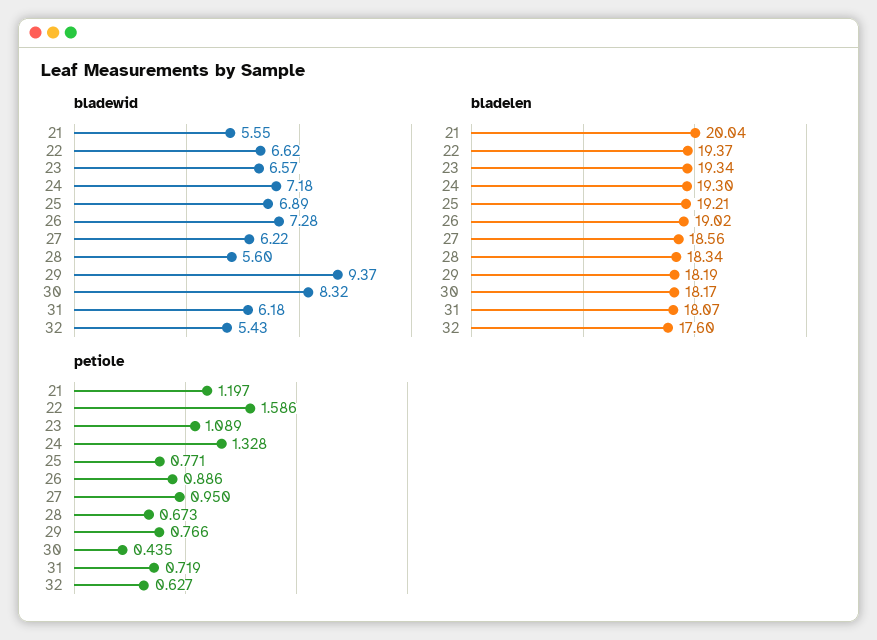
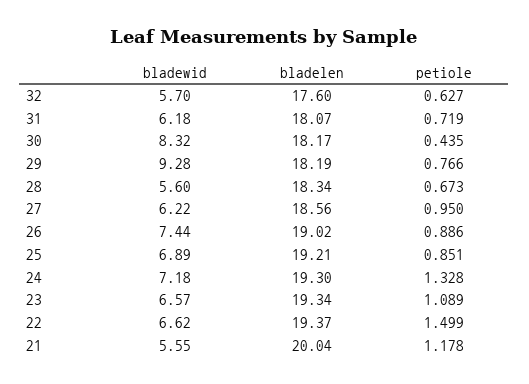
bladewid, 26: 7.28 -> 7.44
bladewid, 29: 9.37 -> 9.28
bladewid, 32: 5.43 -> 5.7
petiole, 21: 1.197 -> 1.178
petiole, 22: 1.586 -> 1.499
petiole, 25: 0.771 -> 0.851

